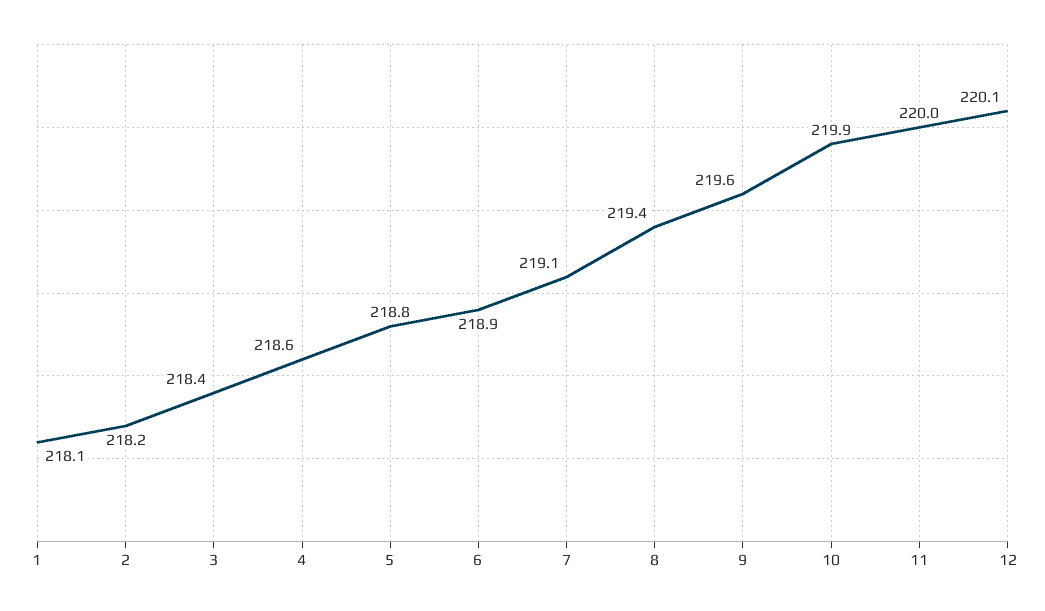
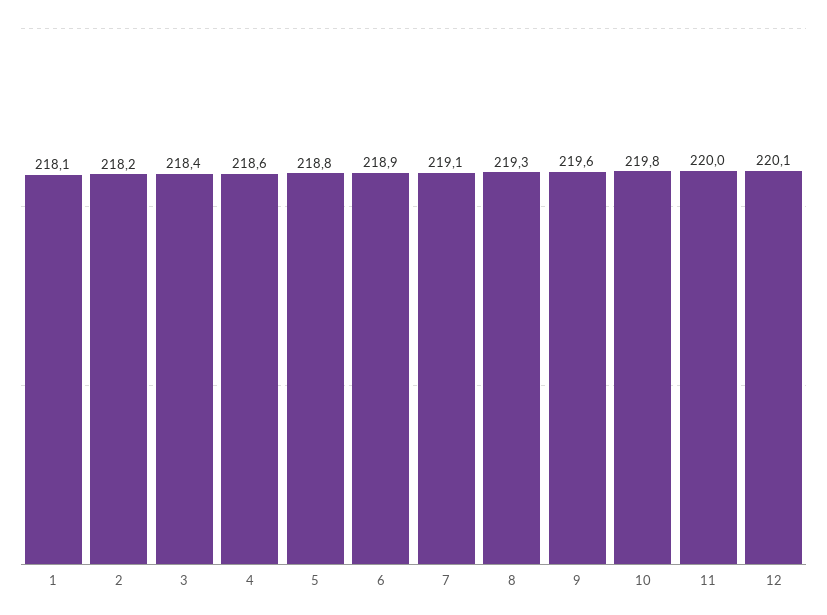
8: 219.4 -> 219.3
10: 219.9 -> 219.8

